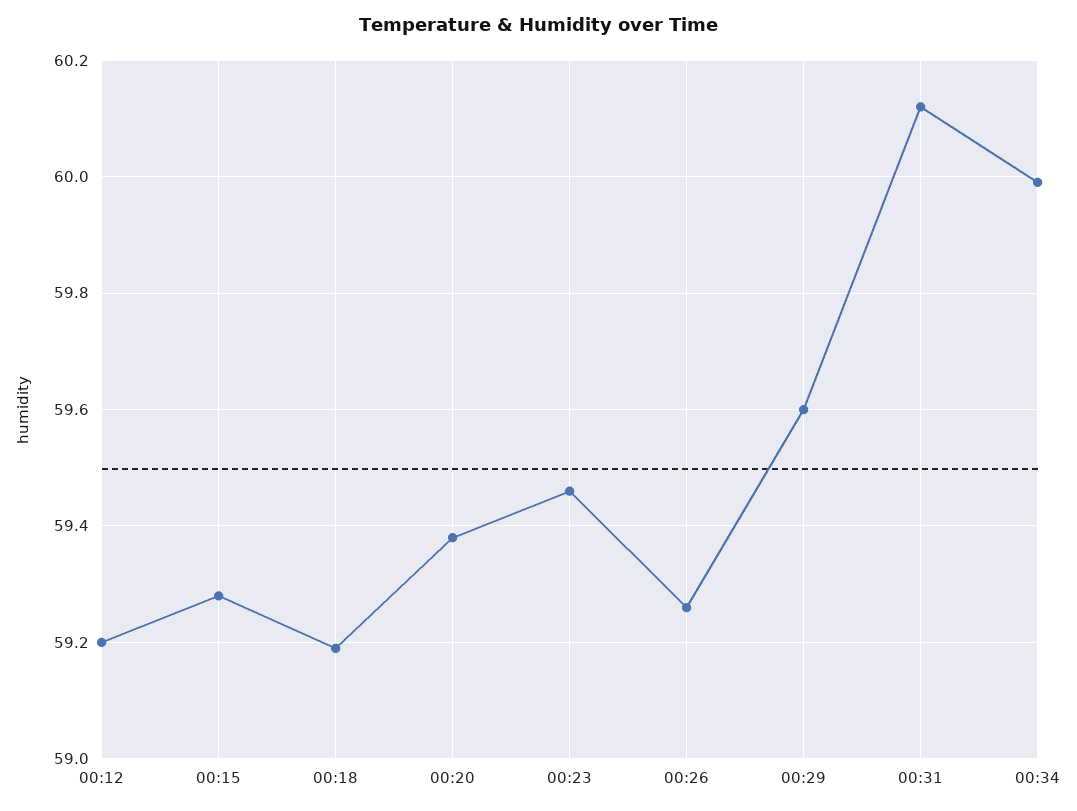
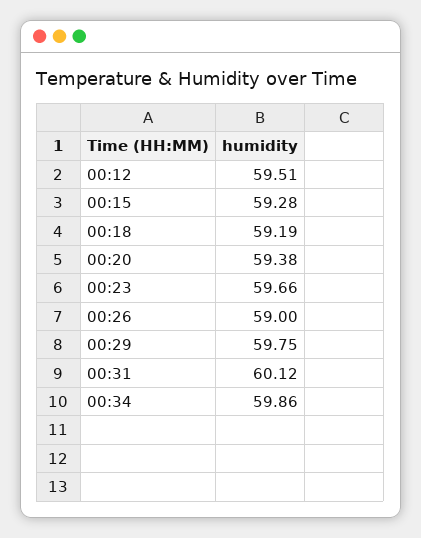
00:12: 59.2 -> 59.51
00:23: 59.45 -> 59.66
00:26: 59.25 -> 59
00:29: 59.6 -> 59.75
00:34: 60 -> 59.86

